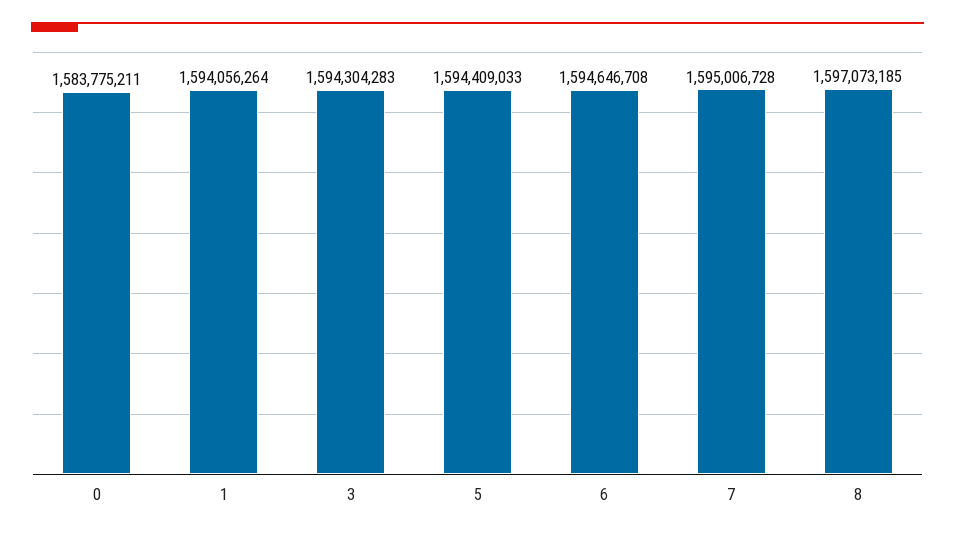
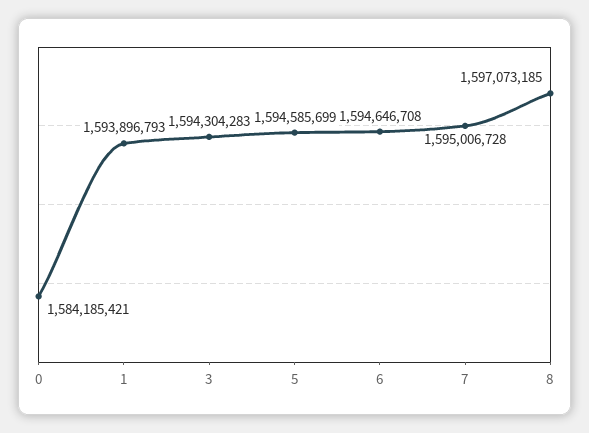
0: 1583775211 -> 1584185421
1: 1594056264 -> 1593896793
5: 1594409033 -> 1594585699

